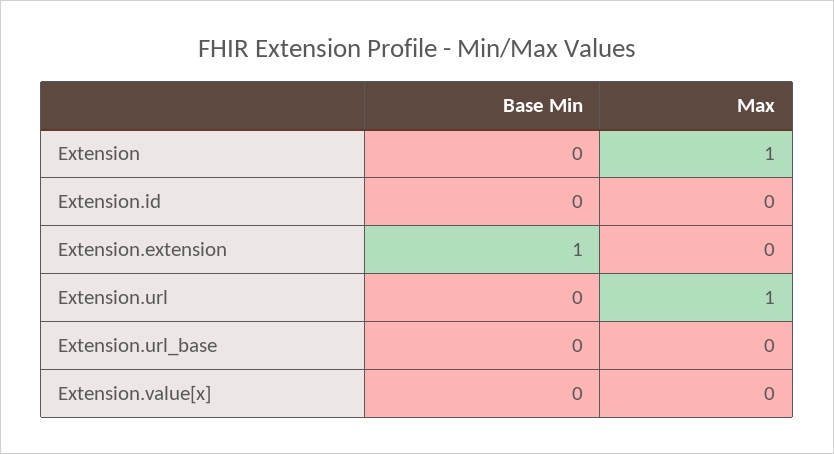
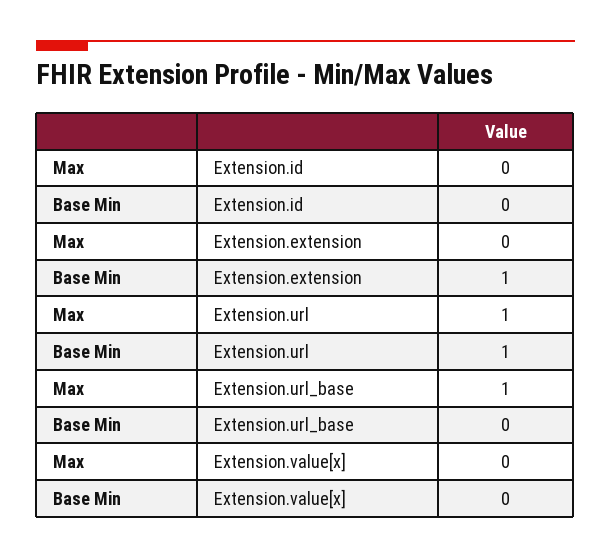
Base Min, Extension: 0 -> none
Max, Extension: 1 -> none
Base Min, Extension.url: 0 -> 1
Max, Extension.url_base: 0 -> 1

